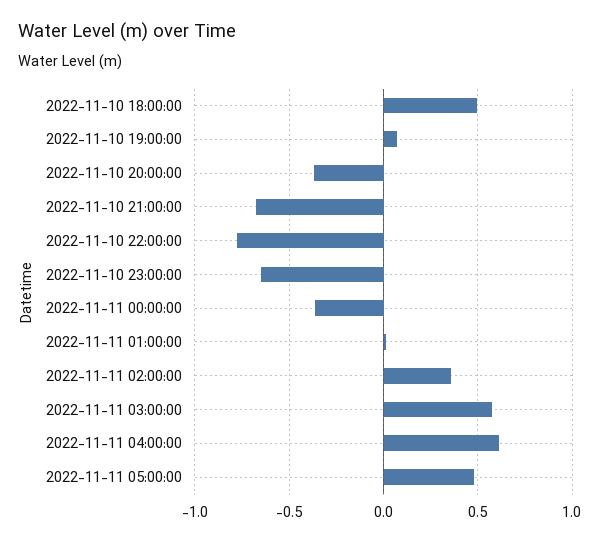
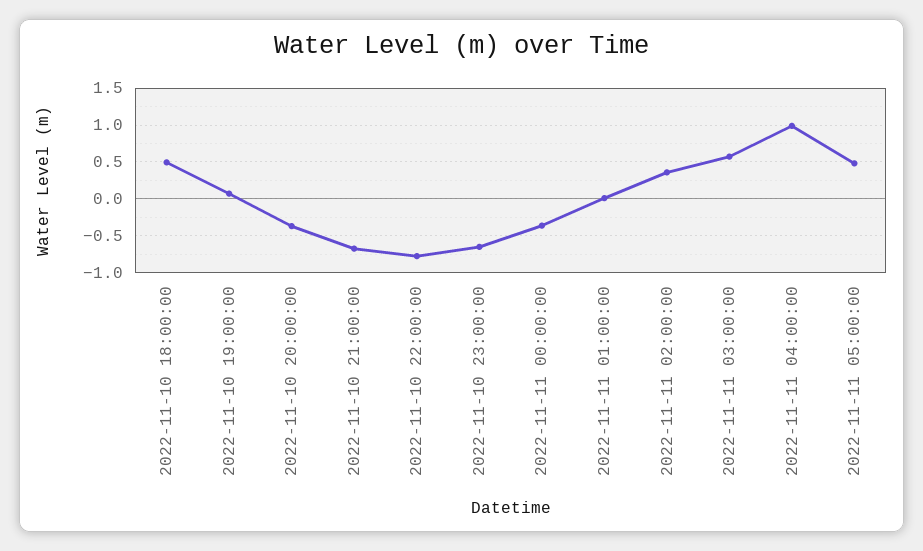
2022-11-11 04:00:00: 0.6 -> 1

